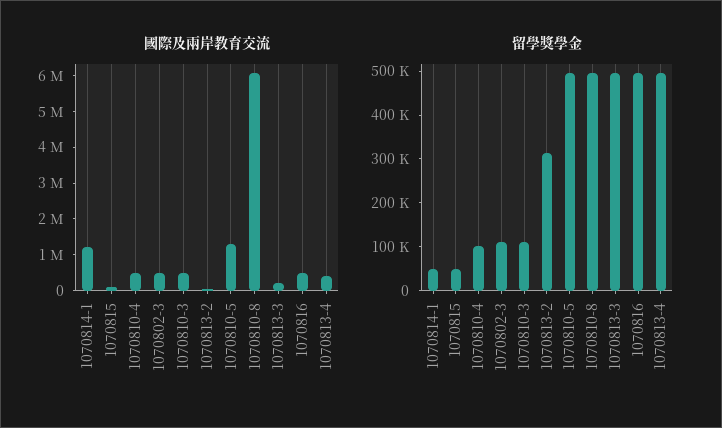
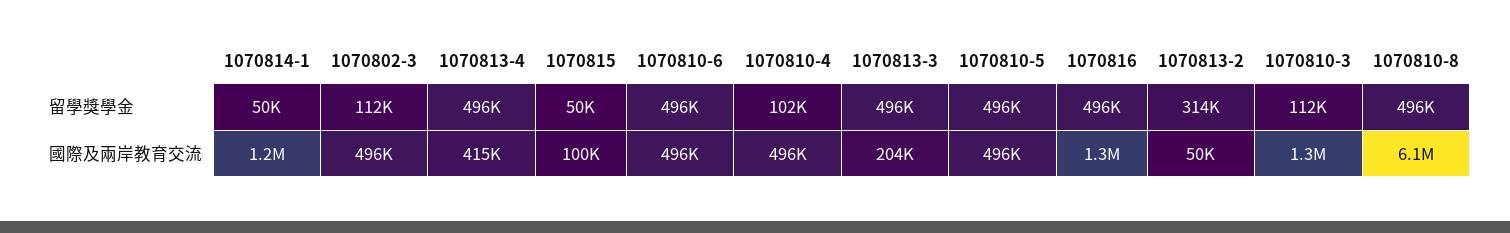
國際及兩岸教育交流, 1070810-3: 500000 -> 1300000
國際及兩岸教育交流, 1070810-5: 1250000 -> 496000
國際及兩岸教育交流, 1070816: 500000 -> 1300000
留學獎學金, 1070810-6: none -> 496000
國際及兩岸教育交流, 1070810-6: none -> 496000

